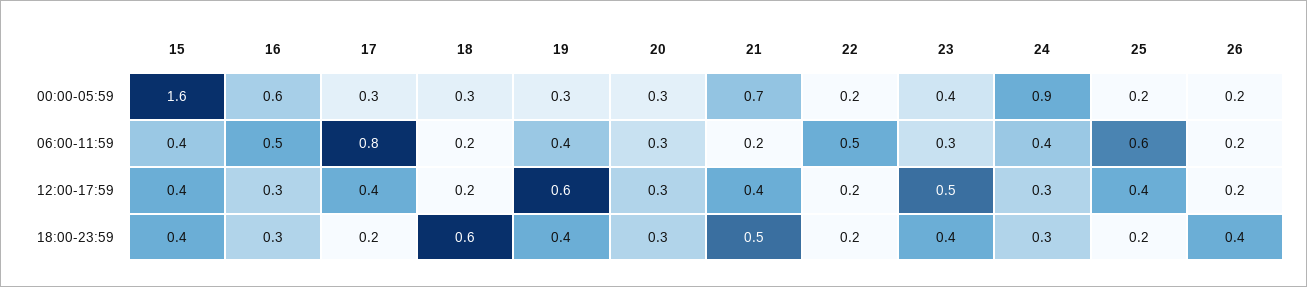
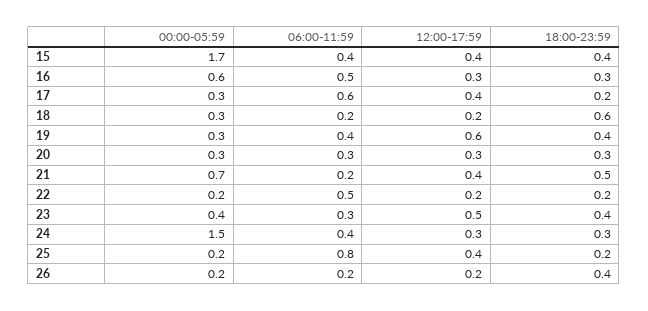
15, 00:00-05:59: 1.6 -> 1.7
24, 00:00-05:59: 0.9 -> 1.5
17, 06:00-11:59: 0.8 -> 0.6
25, 06:00-11:59: 0.6 -> 0.8

